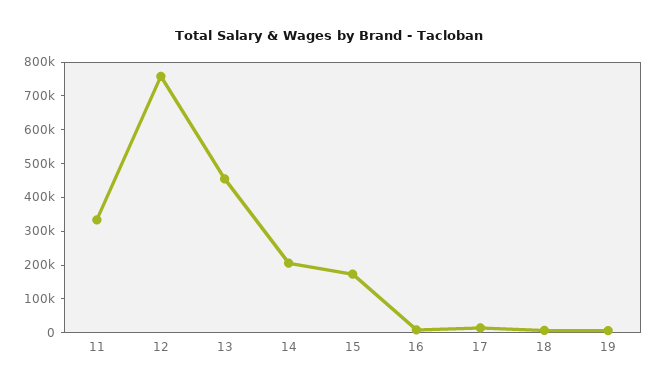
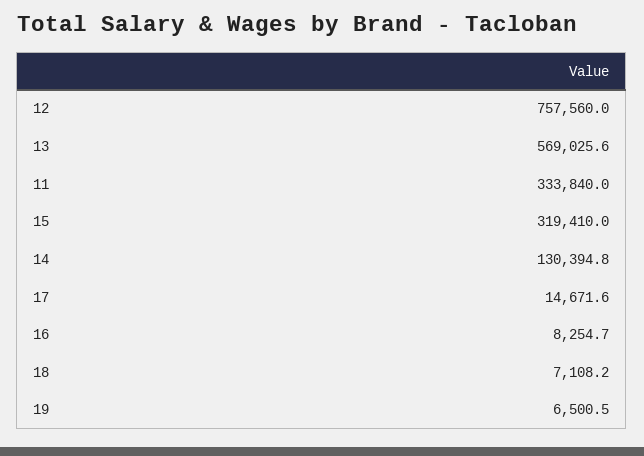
13: 450000 -> 569025.6
14: 200000 -> 130394.8
15: 175000 -> 319410

